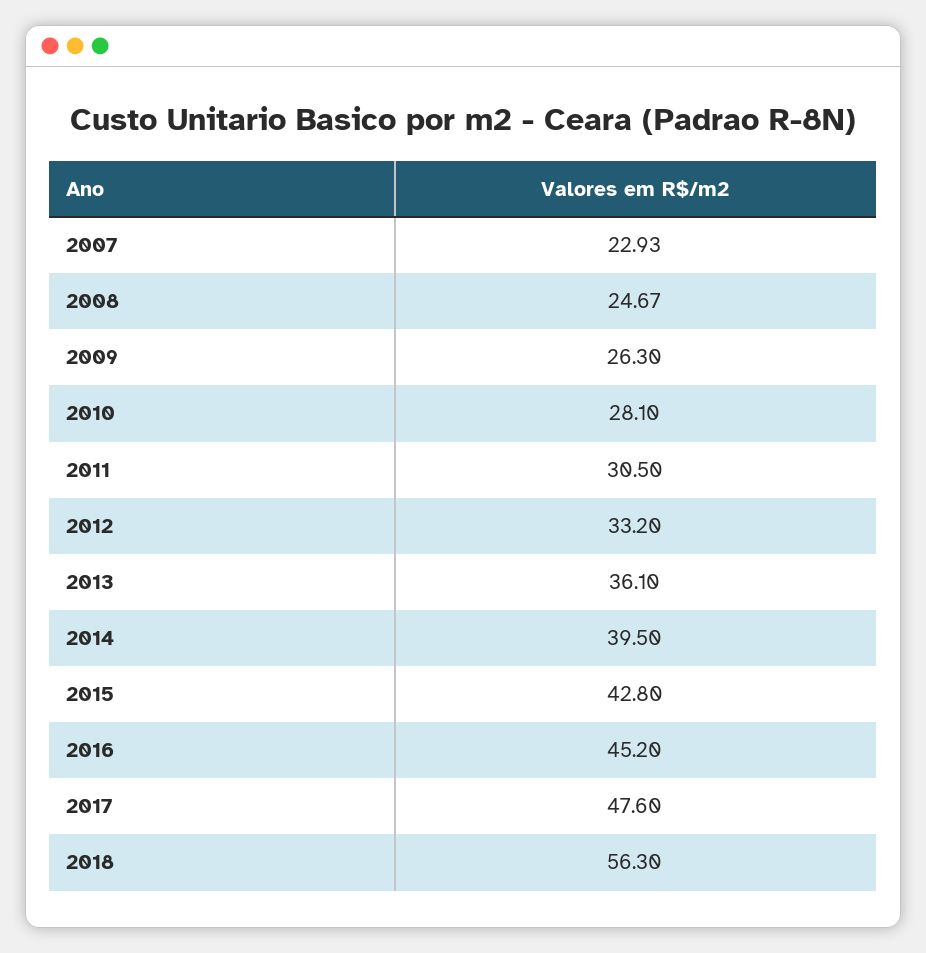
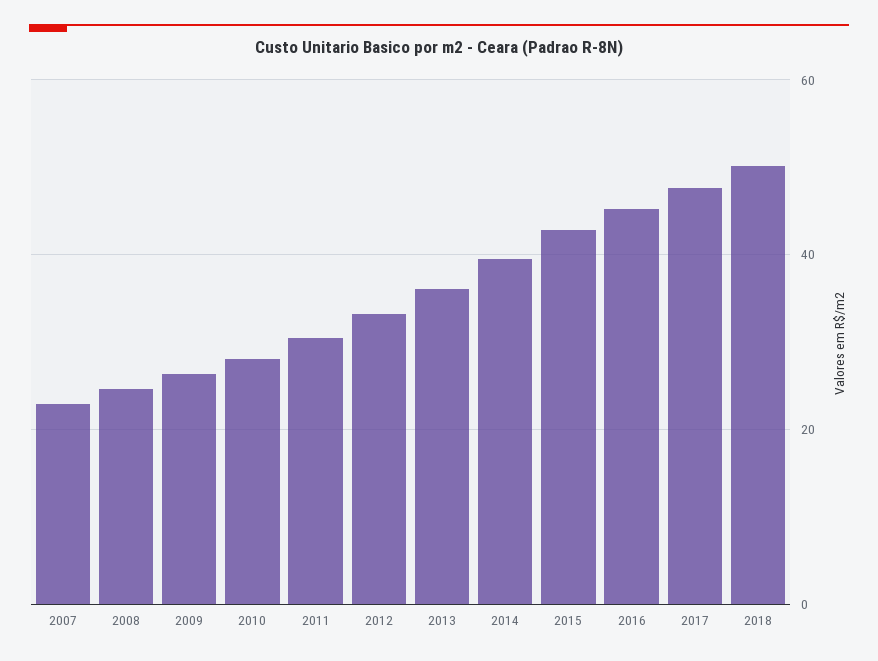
2018: 56.3 -> 50

